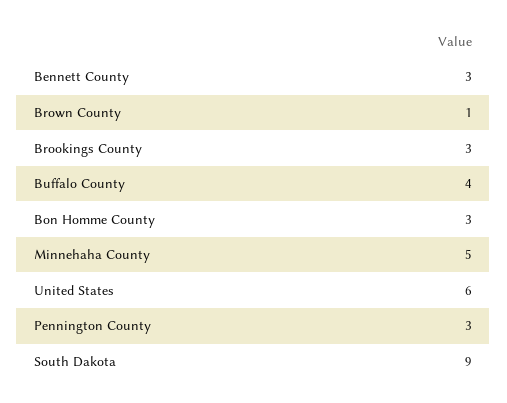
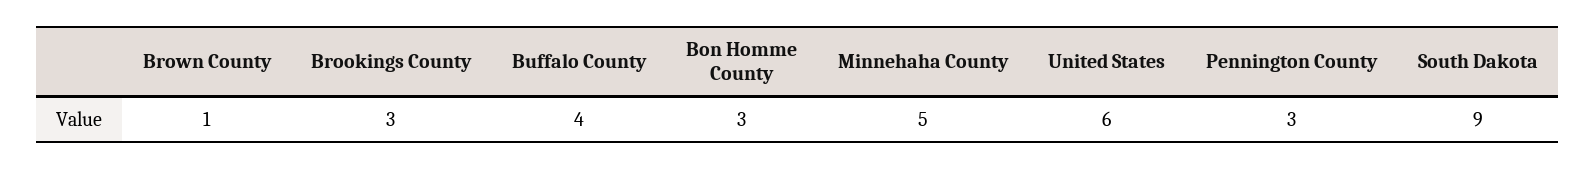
Bennett County: 3 -> none

